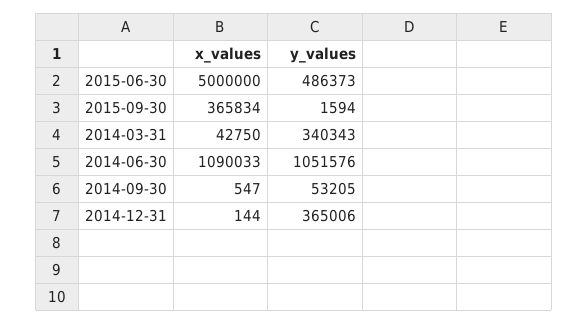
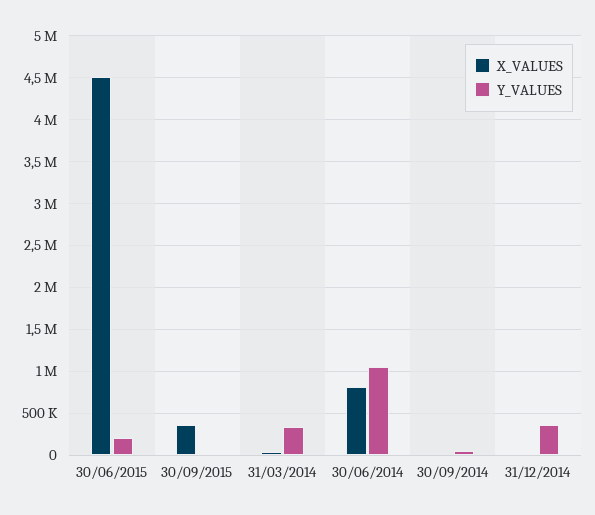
x_values, 2015-06-30: 5000000 -> 4500000
y_values, 2015-06-30: 486373 -> 200000
x_values, 2014-06-30: 1090033 -> 800000

